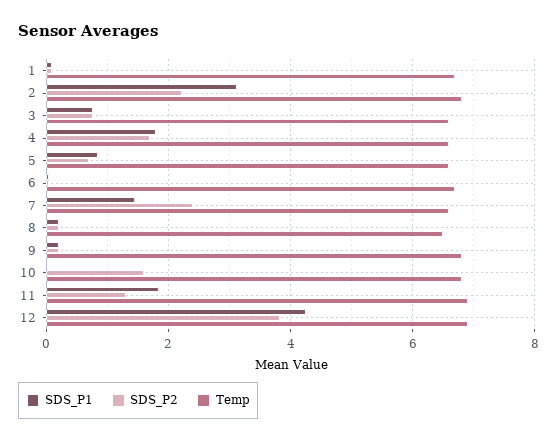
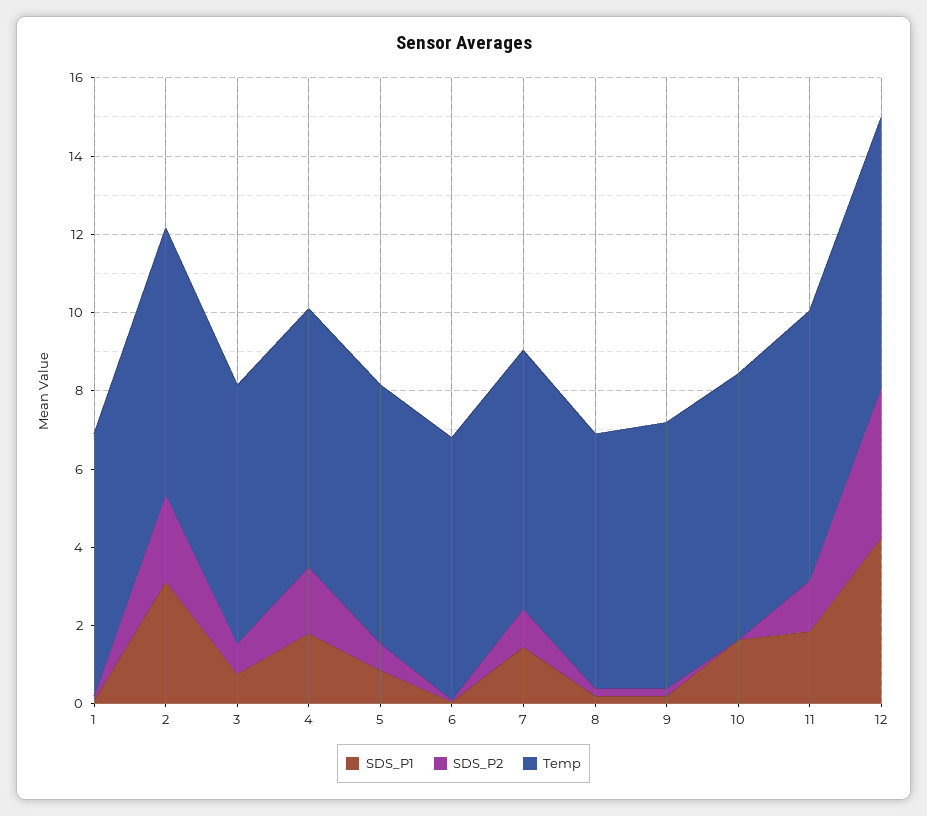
SDS_P2, 7: 2.4 -> 1
SDS_P1, 10: 0 -> 1.5
SDS_P2, 10: 1.6 -> 0

